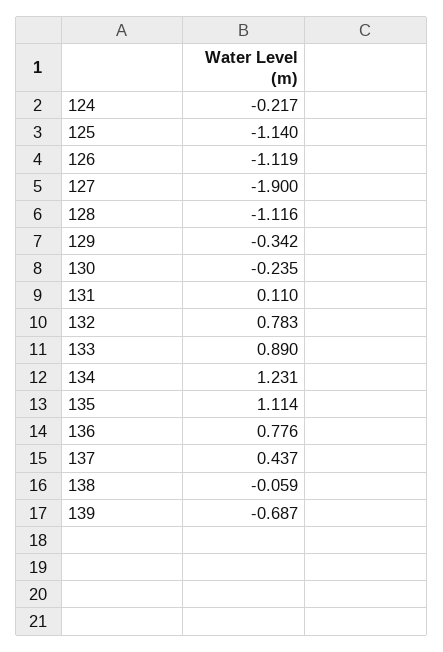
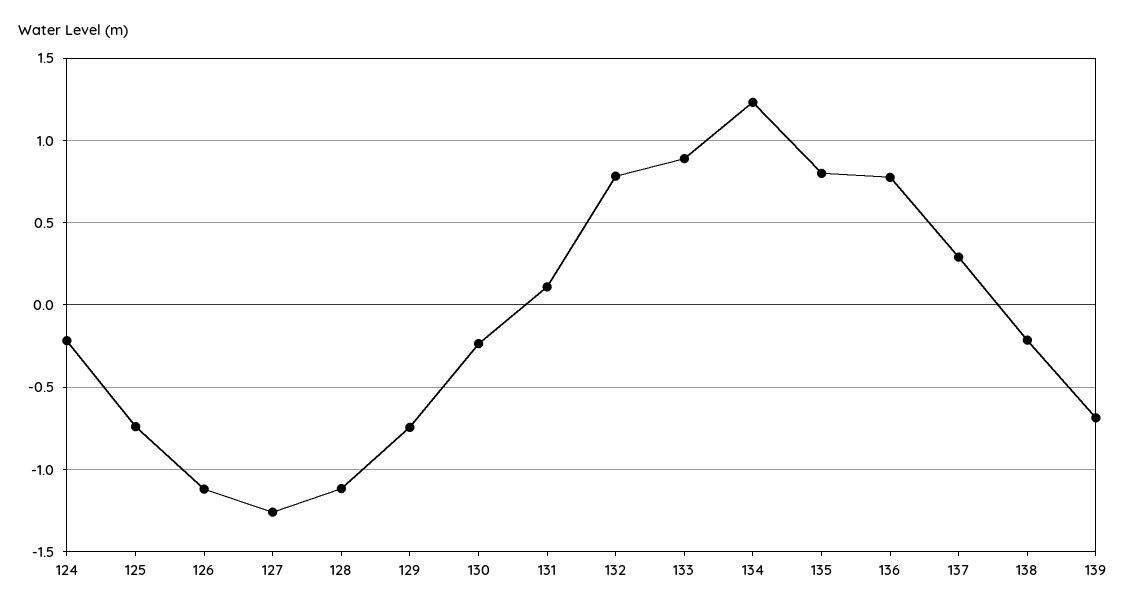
125: -1.14 -> -0.75
127: -1.9 -> -1.25
129: -0.342 -> -0.75
135: 1.114 -> 0.8
137: 0.437 -> 0.3
138: -0.059 -> -0.2

